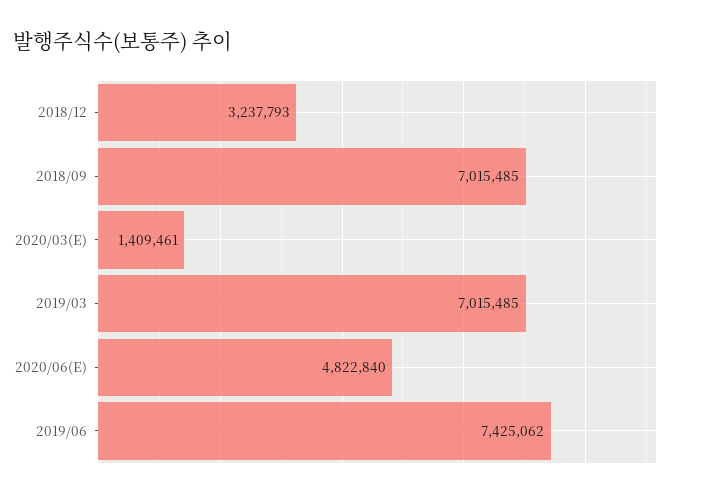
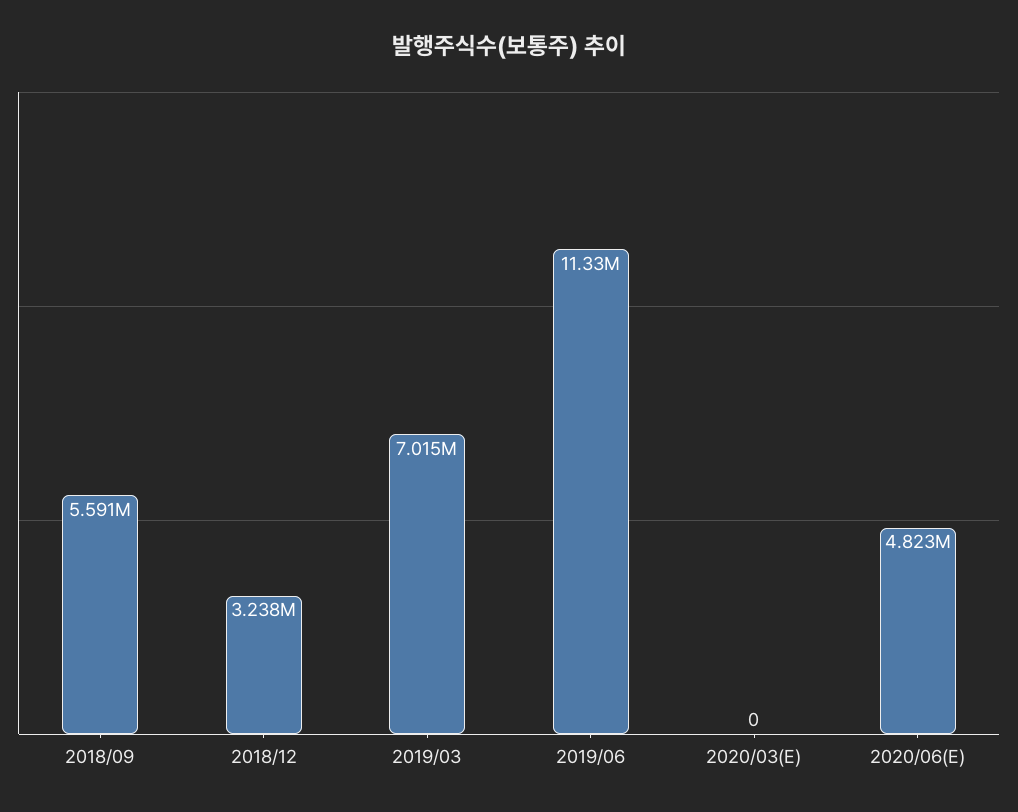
2018/09: 7015485 -> 5591000
2020/03(E): 1409461 -> 0
2019/06: 7425062 -> 11330000

